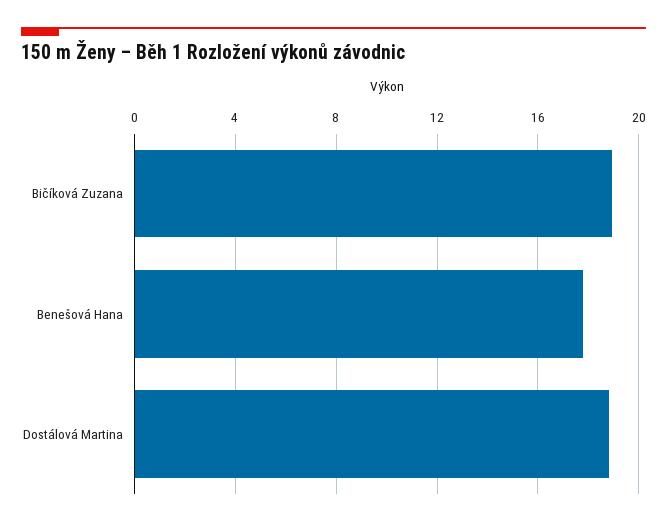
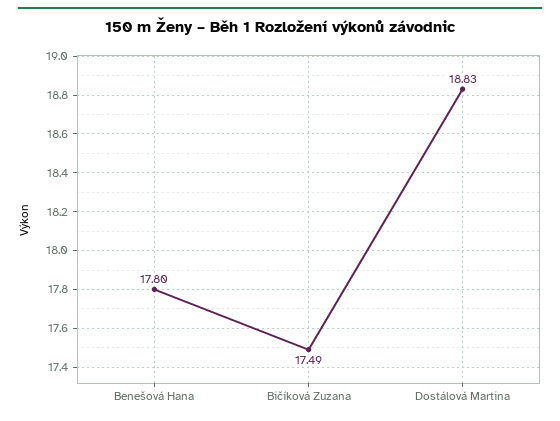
Bičíková Zuzana: 19 -> 17.49

